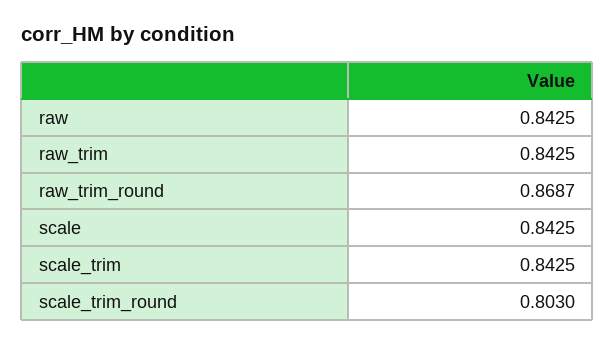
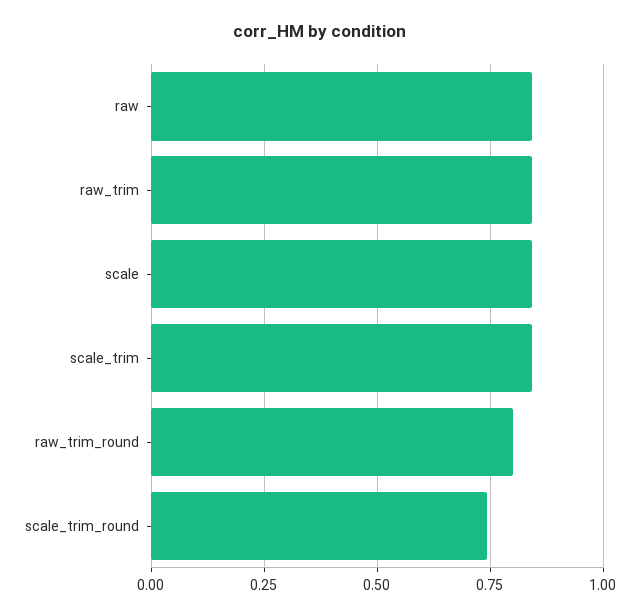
raw_trim_round: 0.8687 -> 0.8
scale_trim_round: 0.803 -> 0.75

